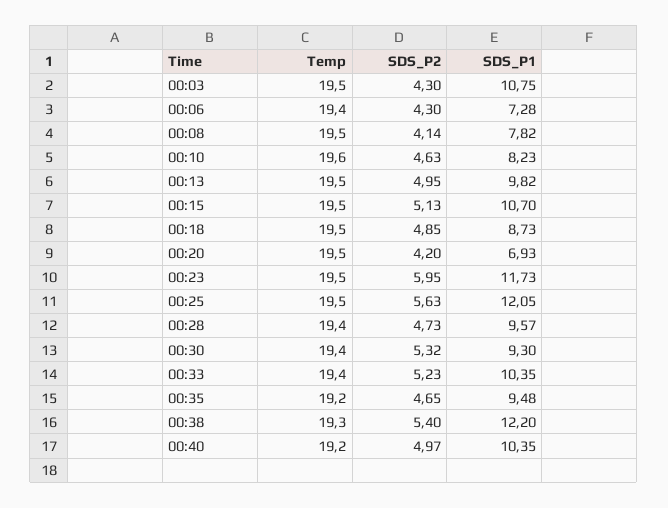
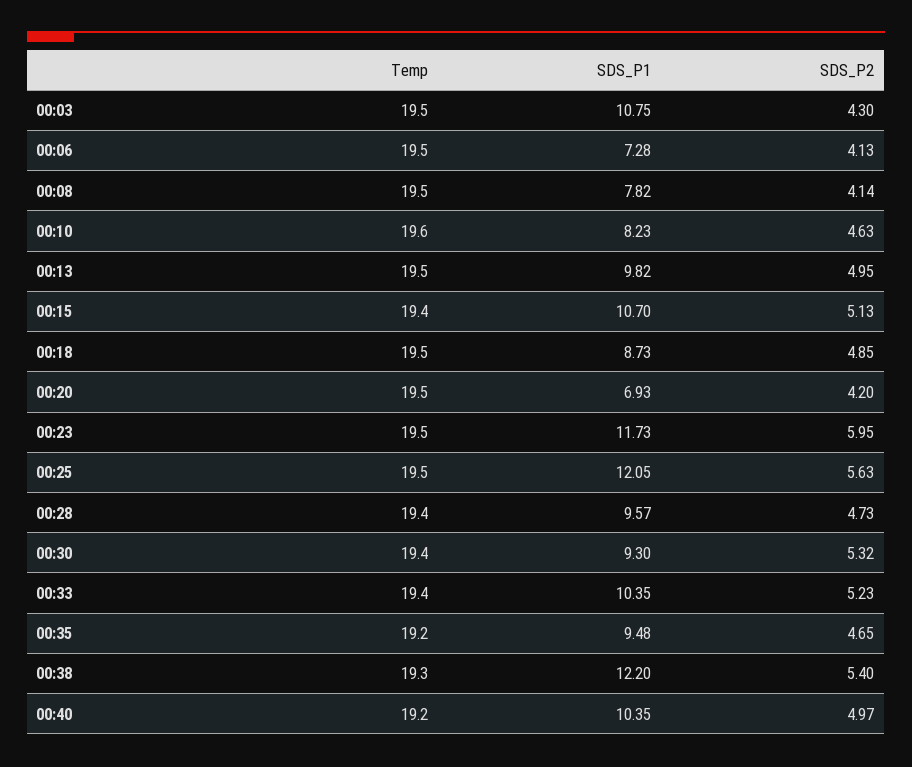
Temp, 00:06: 19.4 -> 19.5
SDS_P2, 00:06: 4.3 -> 4.13
Temp, 00:15: 19.5 -> 19.4

